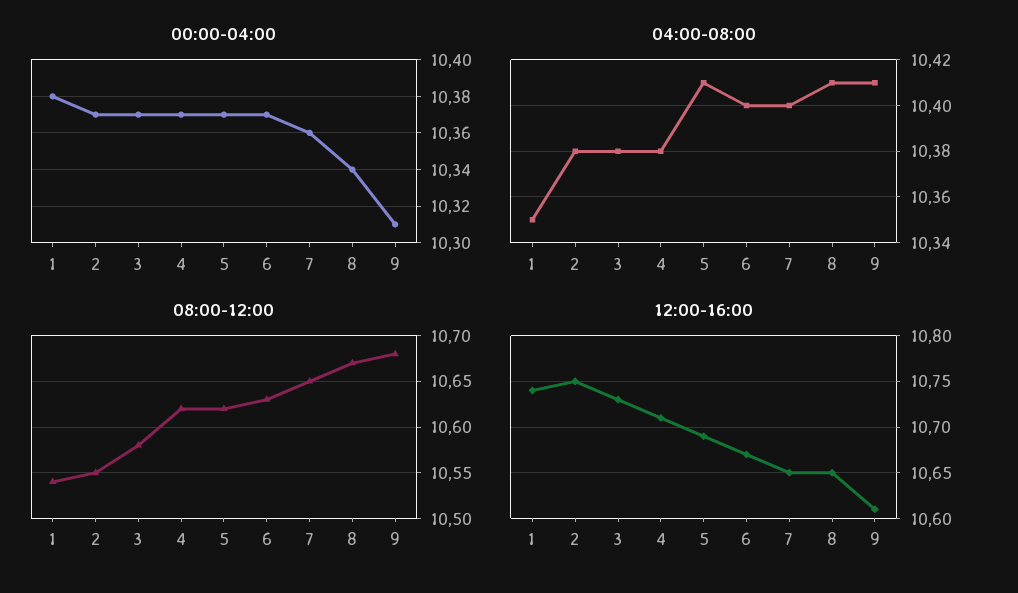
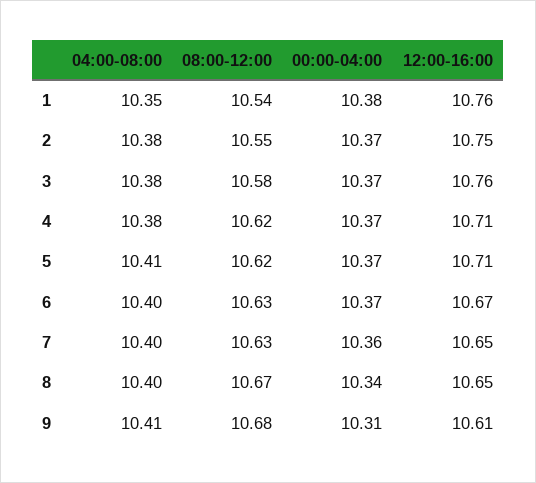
04:00-08:00, 8: 10.41 -> 10.4
08:00-12:00, 7: 10.65 -> 10.63
12:00-16:00, 1: 10.74 -> 10.76
12:00-16:00, 3: 10.73 -> 10.76
12:00-16:00, 5: 10.69 -> 10.71

